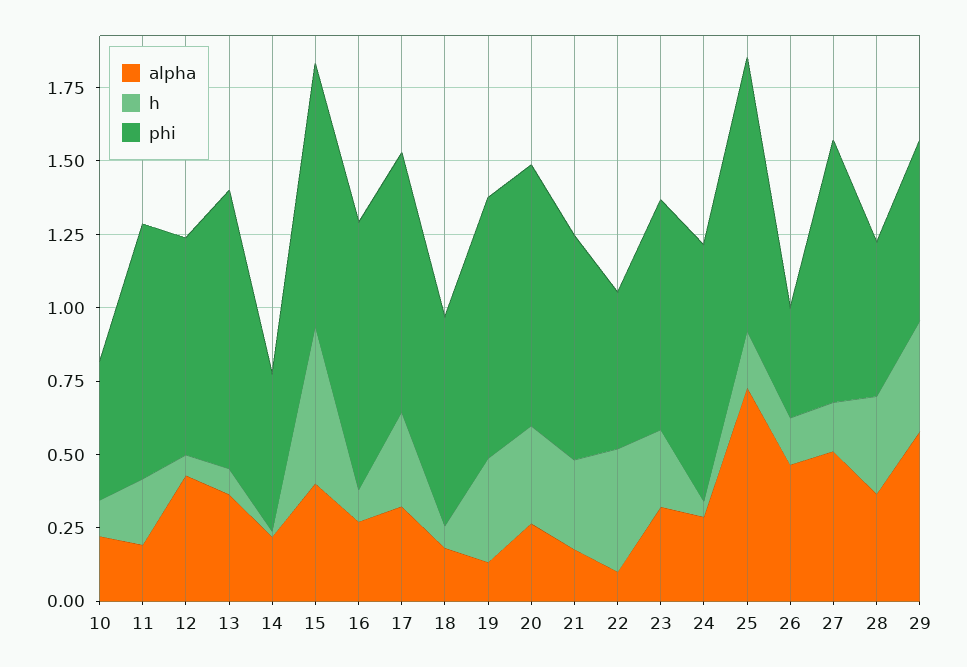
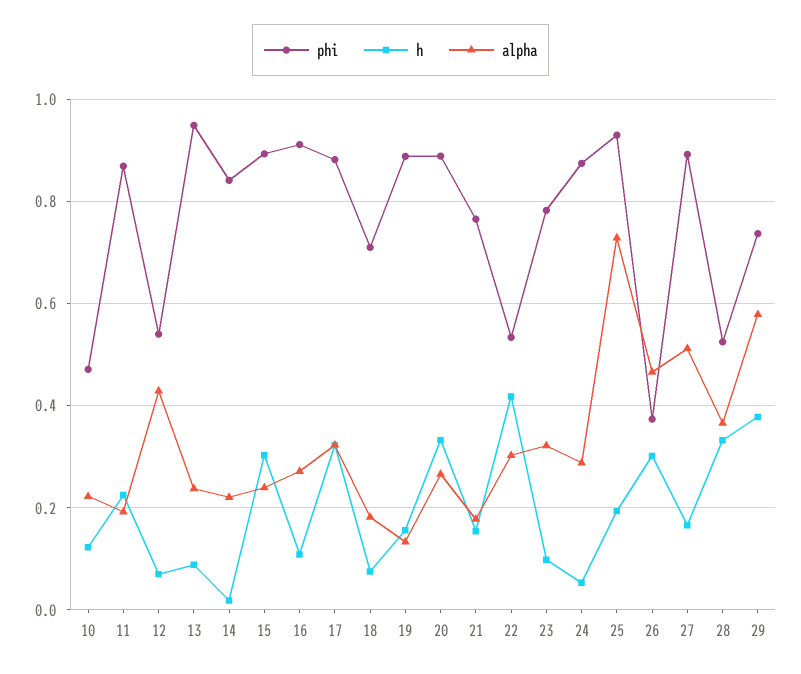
phi, 12: 0.75 -> 0.54
alpha, 13: 0.35 -> 0.24
phi, 14: 0.55 -> 0.84
alpha, 15: 0.4 -> 0.24
h, 15: 0.55 -> 0.3
h, 19: 0.35 -> 0.16
h, 21: 0.3 -> 0.16
alpha, 22: 0.1 -> 0.3
h, 23: 0.25 -> 0.1
h, 26: 0.15 -> 0.3
phi, 29: 0.6 -> 0.74

